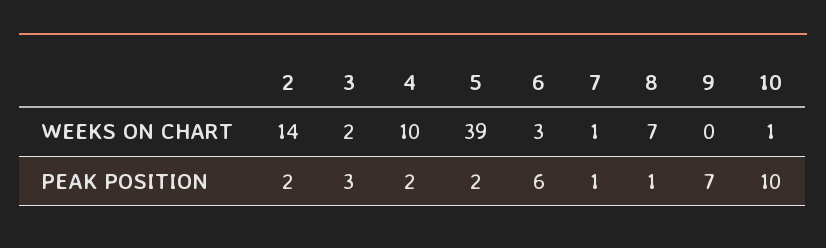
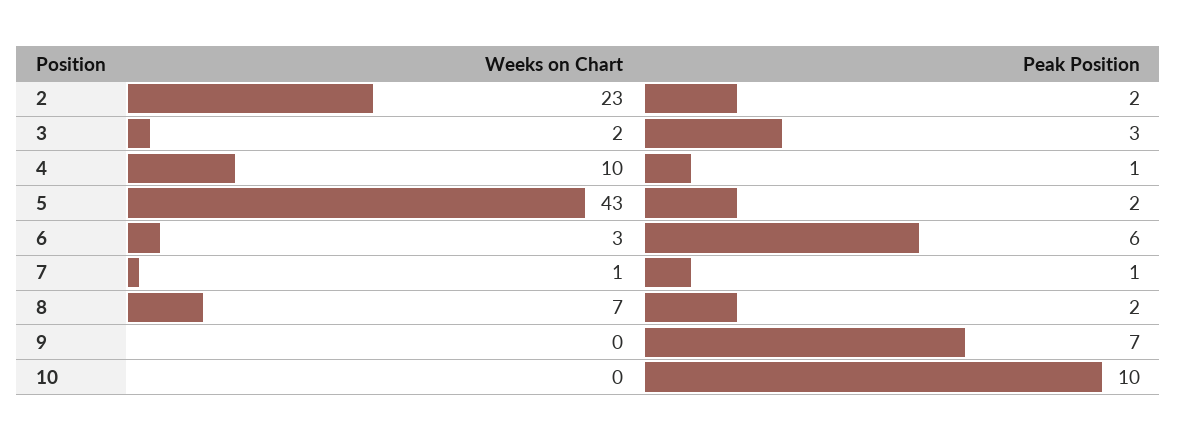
2, WEEKS ON CHART: 14 -> 23
5, WEEKS ON CHART: 39 -> 43
10, WEEKS ON CHART: 1 -> 0
4, PEAK POSITION: 2 -> 1
8, PEAK POSITION: 1 -> 2

